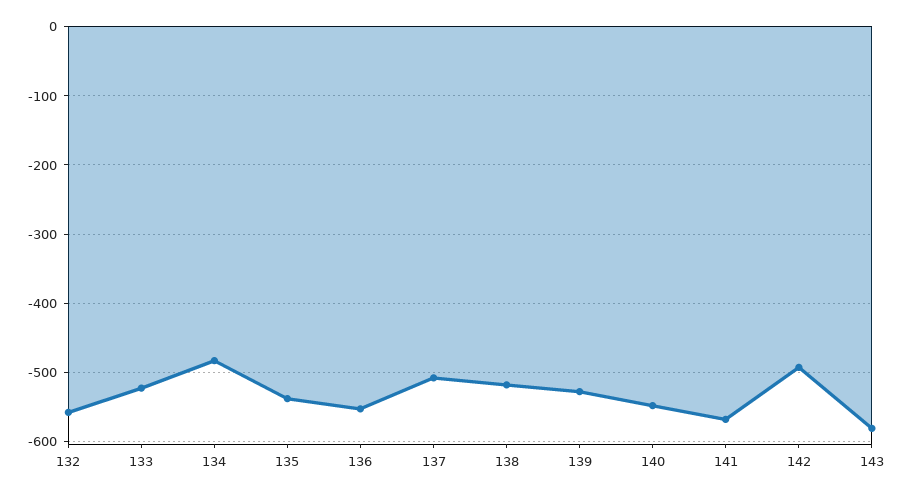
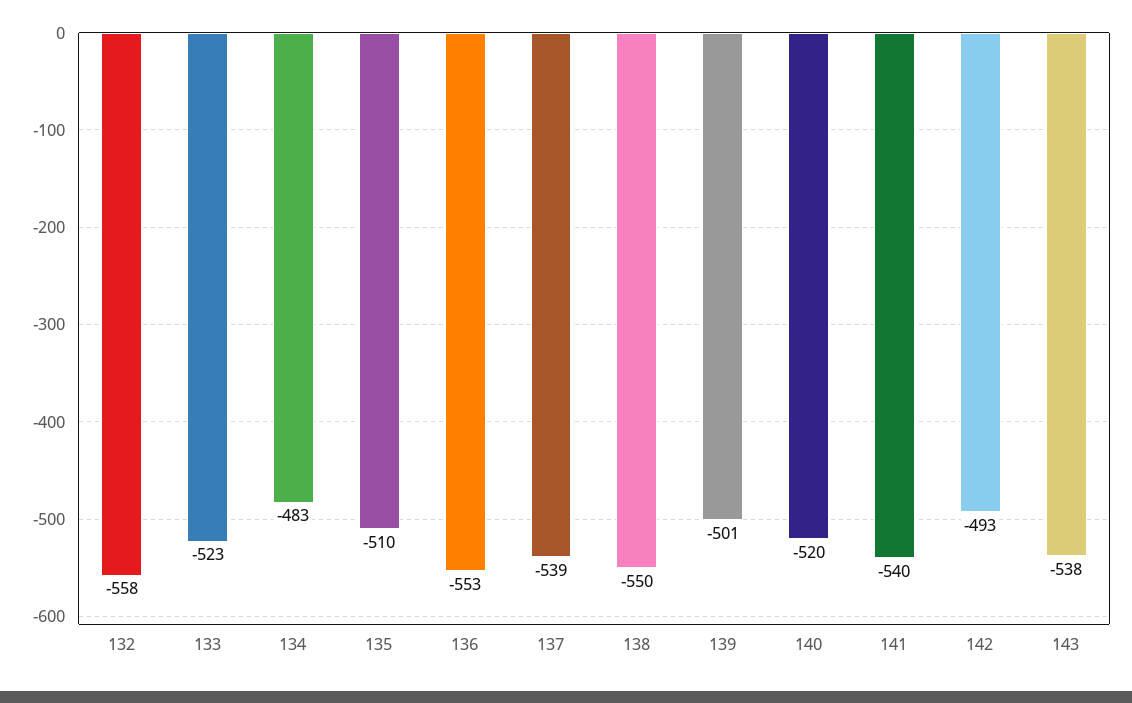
135: -540 -> -510
137: -510 -> -539
138: -520 -> -550
139: -530 -> -501
140: -550 -> -520
141: -570 -> -540
143: -580 -> -538

